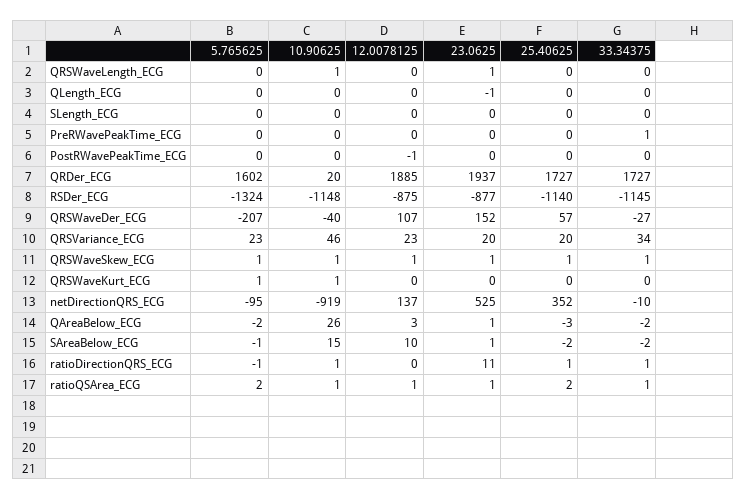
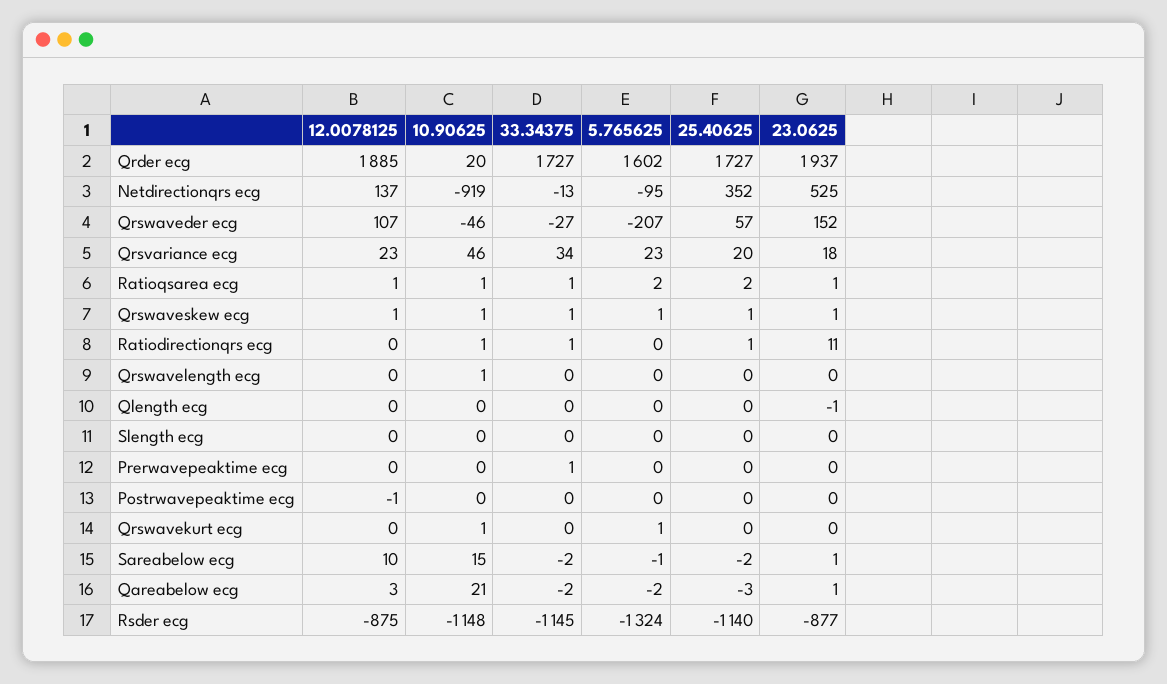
23.0625, QRSWaveLength_ECG: 1 -> 0
10.90625, QRSWaveDer_ECG: -40 -> -46
23.0625, QRSVariance_ECG: 20 -> 18
33.34375, netDirectionQRS_ECG: -10 -> -13
10.90625, QAreaBelow_ECG: 26 -> 21
5.765625, ratioDirectionQRS_ECG: -1 -> 0

